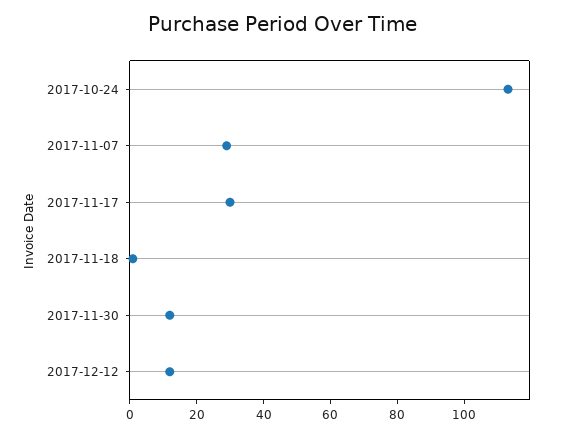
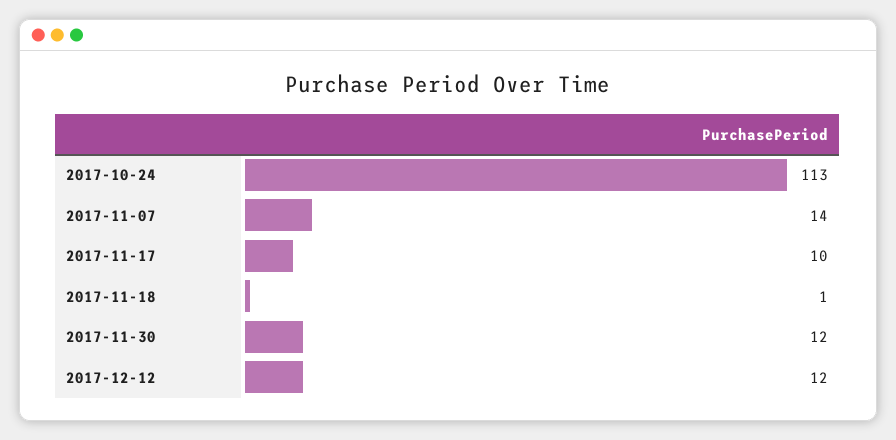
2017-11-07: 30 -> 14
2017-11-17: 30 -> 10

